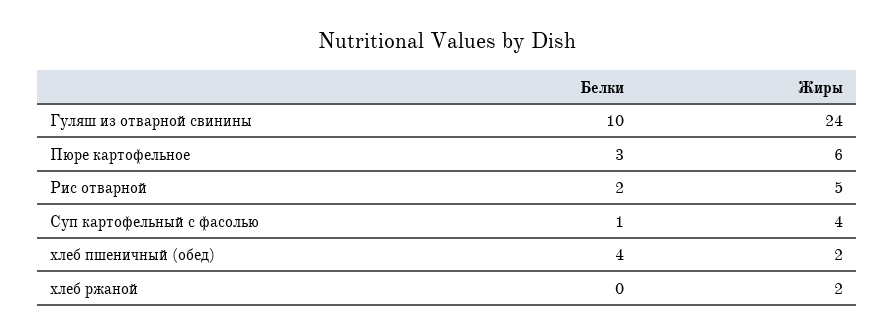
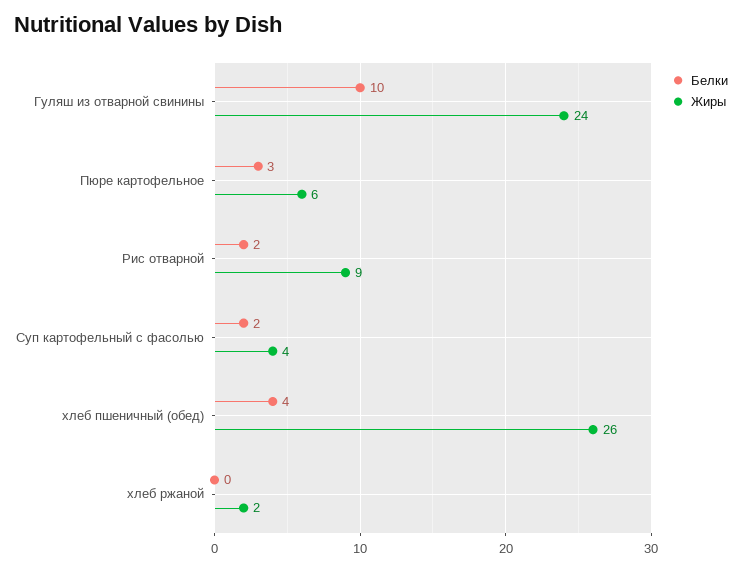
Жиры, Рис отварной: 5 -> 9
Белки, Суп картофельный с фасолью: 1 -> 2
Жиры, хлеб пшеничный (обед): 2 -> 26

